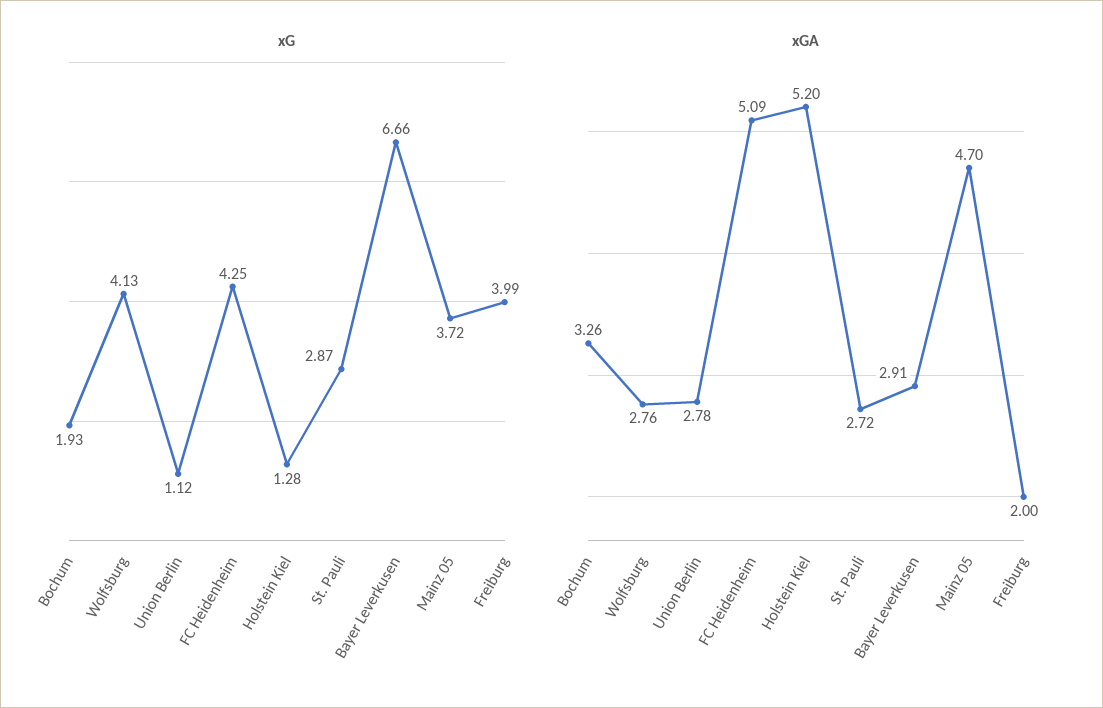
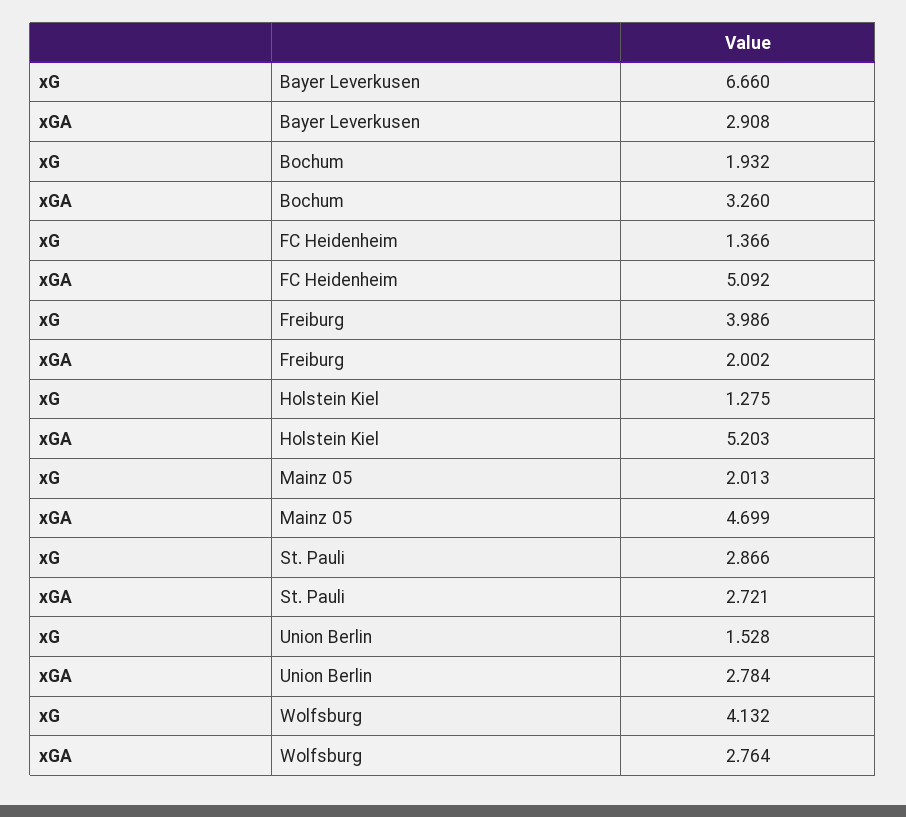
xG, Union Berlin: 1.12 -> 1.528
xG, FC Heidenheim: 4.25 -> 1.366
xG, Mainz 05: 3.72 -> 2.013

